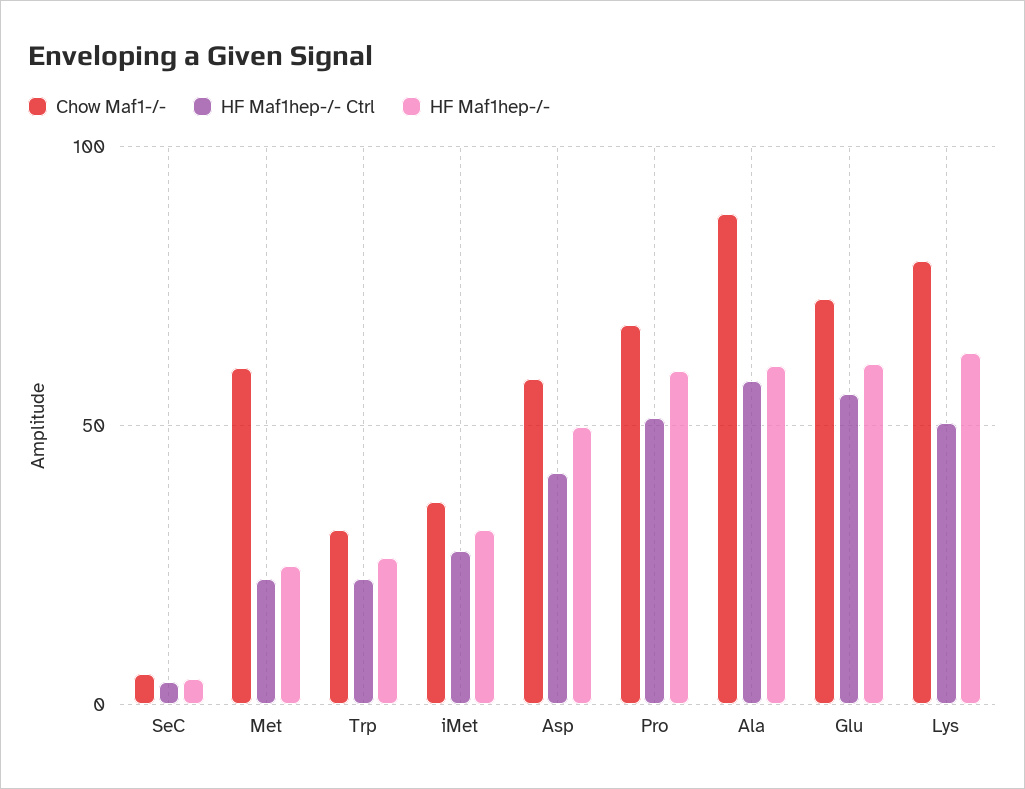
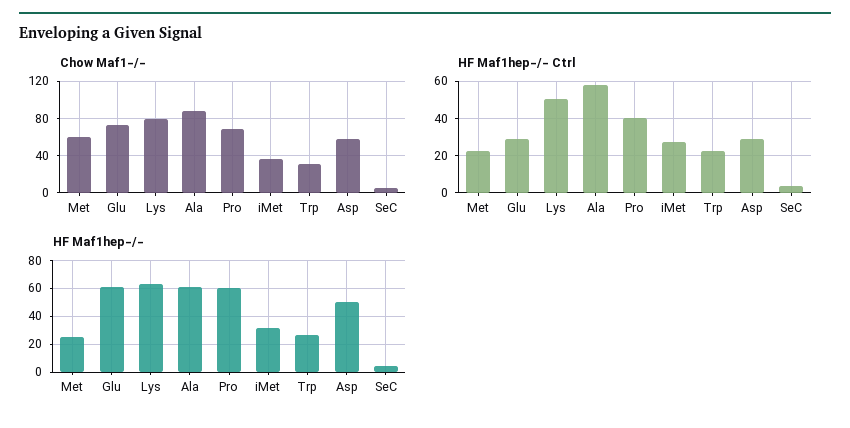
HF Maf1hep-/- Ctrl, Asp: 40 -> 30
HF Maf1hep-/- Ctrl, Pro: 50 -> 40
HF Maf1hep-/- Ctrl, Glu: 55 -> 30

